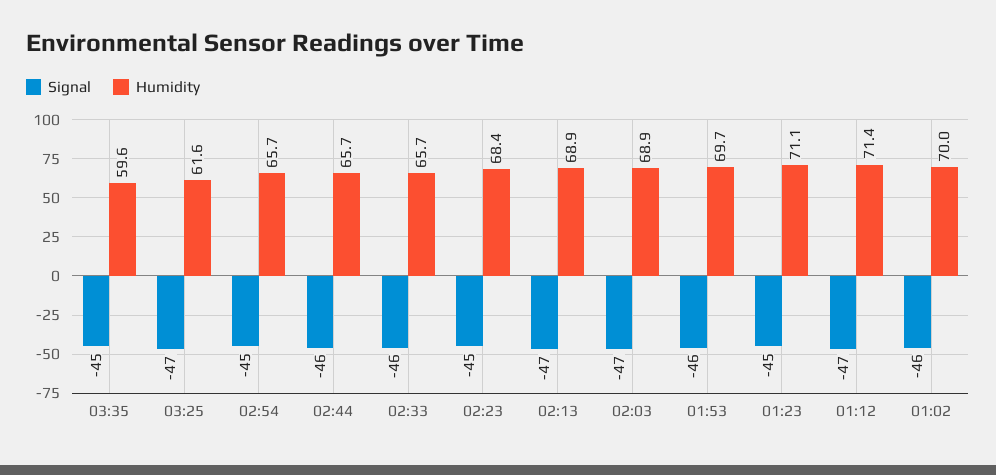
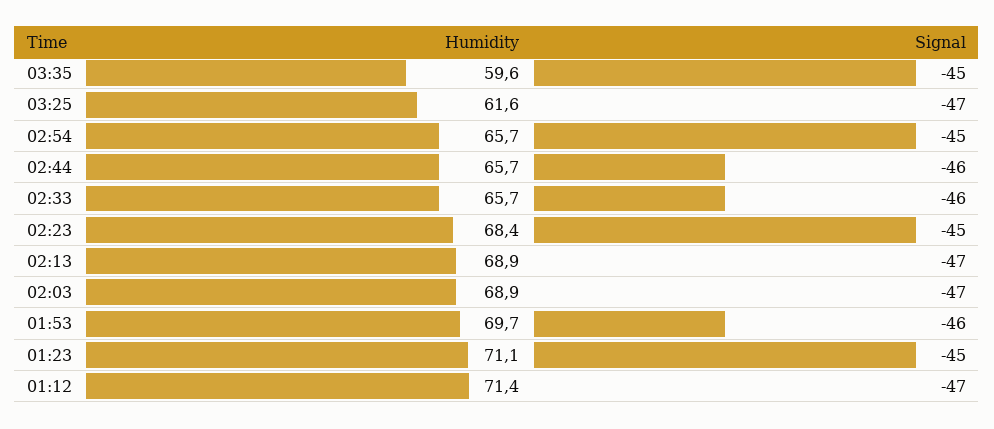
Signal, 01:02: -46 -> none
Humidity, 01:02: 70 -> none

